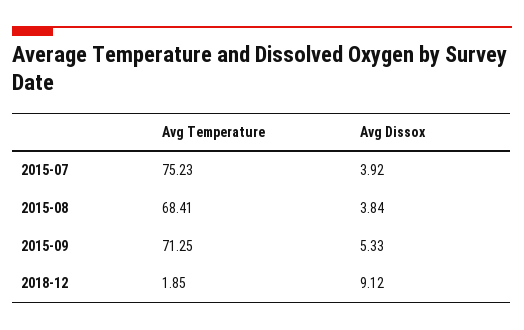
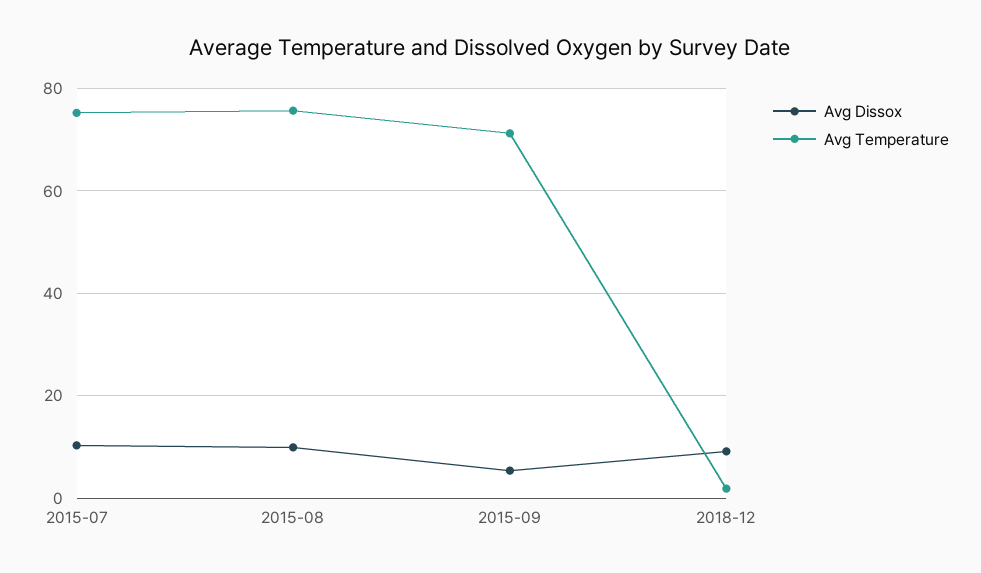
Avg Dissox, 2015-07: 3.92 -> 10
Avg Temperature, 2015-08: 68.41 -> 76
Avg Dissox, 2015-08: 3.84 -> 10

